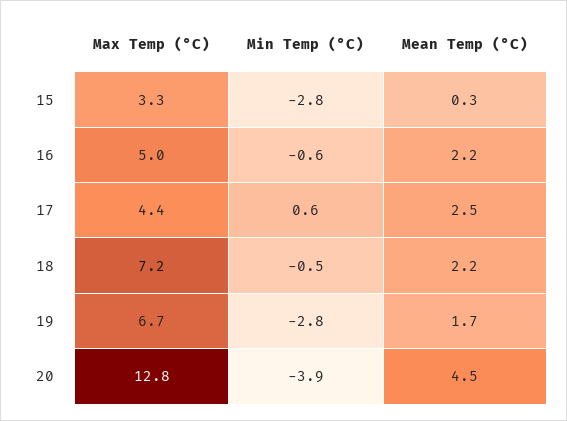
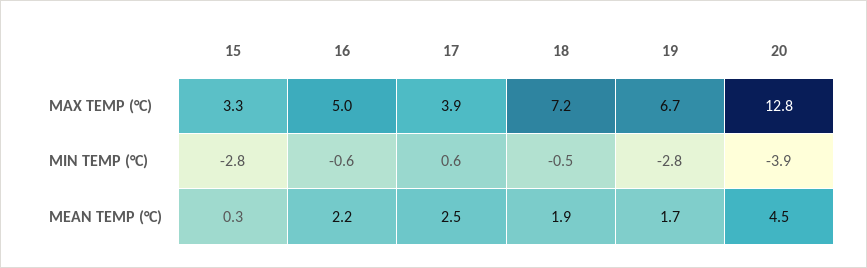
Max Temp (°C), 17: 4.4 -> 3.9
Mean Temp (°C), 18: 2.2 -> 1.9

